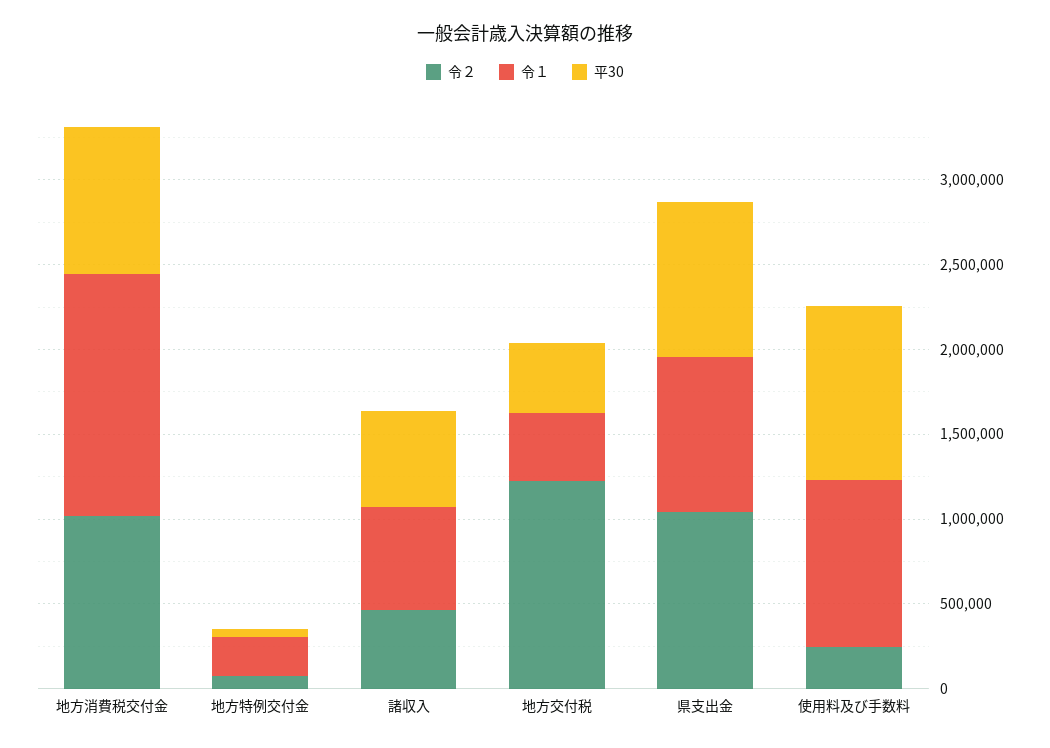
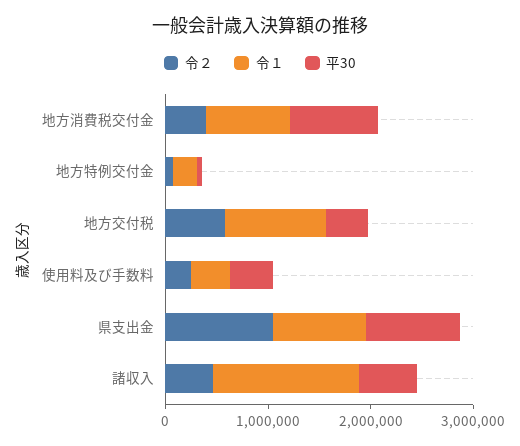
令２, 地方消費税交付金: 1000000 -> 400000
令１, 地方消費税交付金: 1400000 -> 800000
令１, 諸収入: 600000 -> 1400000
令２, 地方交付税: 1200000 -> 600000
令１, 地方交付税: 400000 -> 1000000
令１, 使用料及び手数料: 1000000 -> 400000
平30, 使用料及び手数料: 1000000 -> 400000

